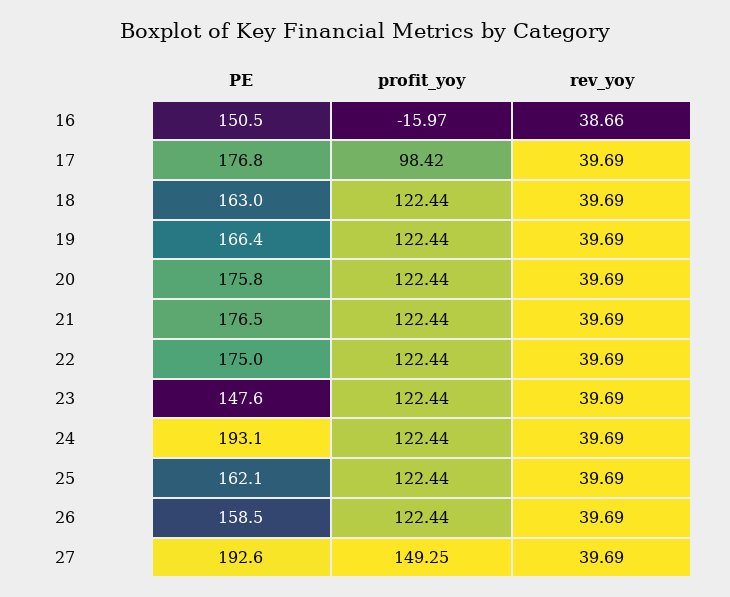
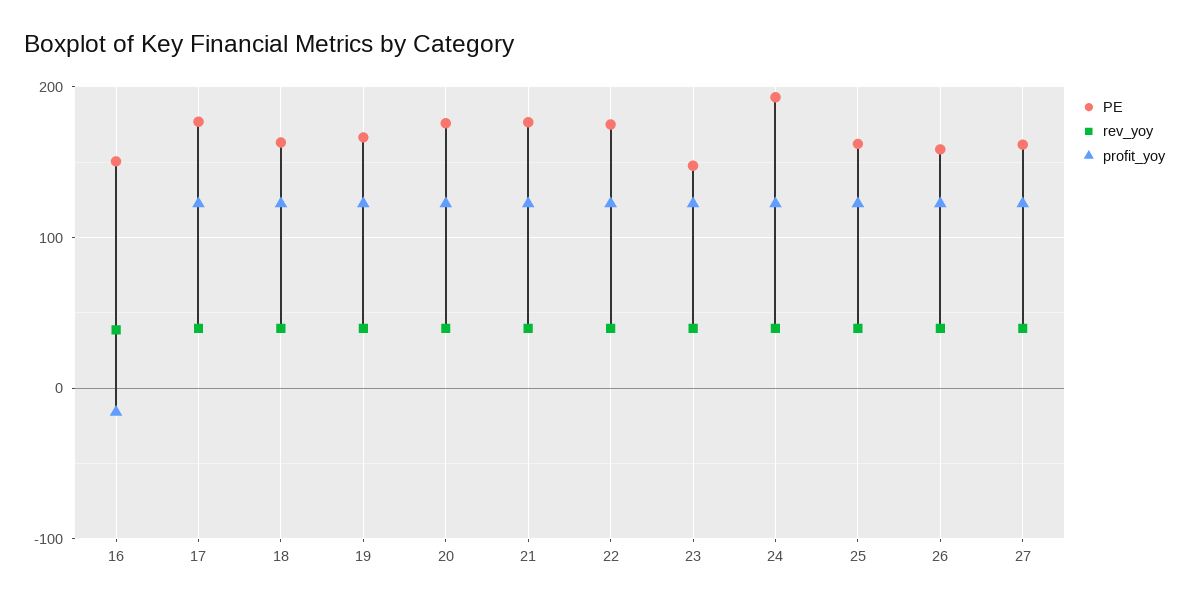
profit_yoy, 17: 98.42 -> 120
PE, 27: 192.6 -> 160
profit_yoy, 27: 149.25 -> 120

